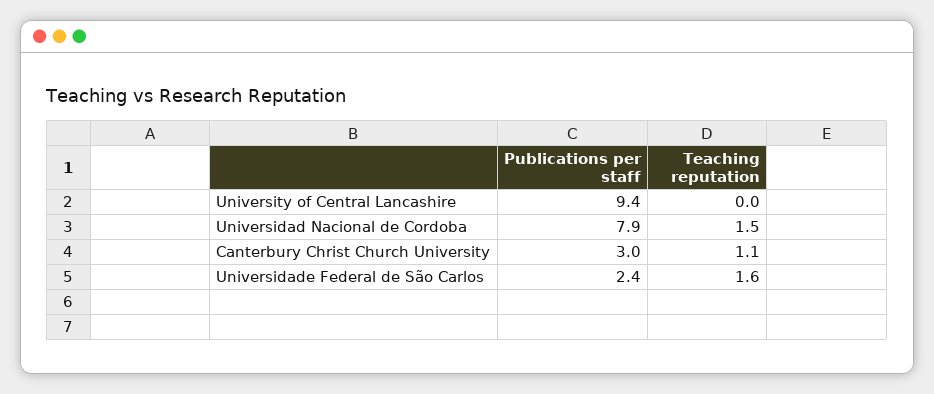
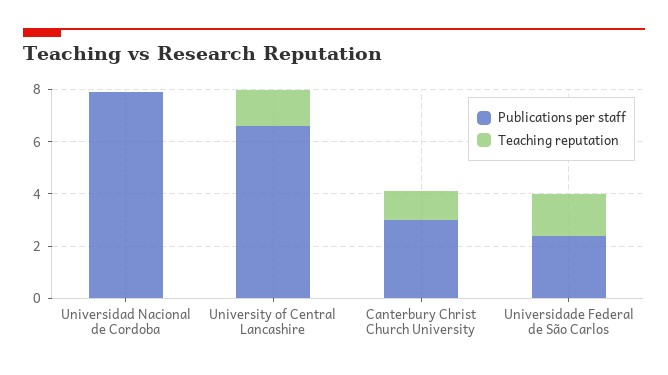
Publications per staff, University of Central Lancashire: 9.4 -> 6.5
Teaching reputation, University of Central Lancashire: 0 -> 1.5
Teaching reputation, Universidad Nacional de Cordoba: 1.5 -> 0

